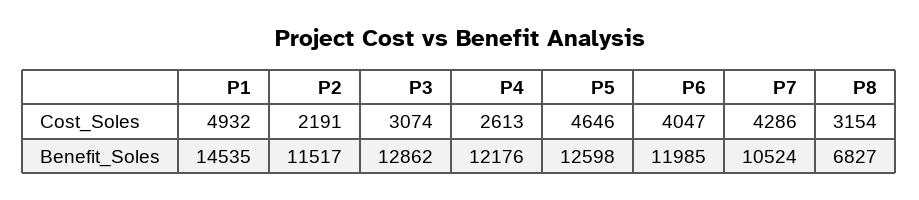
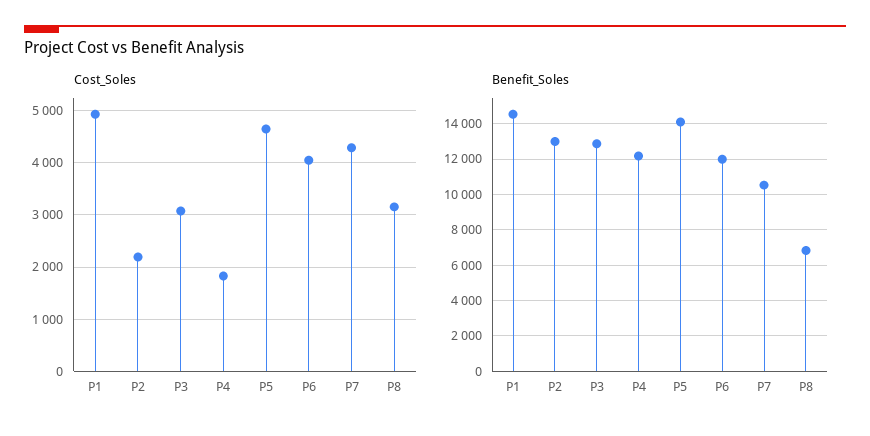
Cost_Soles, P4: 2613 -> 1800
Benefit_Soles, P2: 11517 -> 13000
Benefit_Soles, P5: 12598 -> 14000

